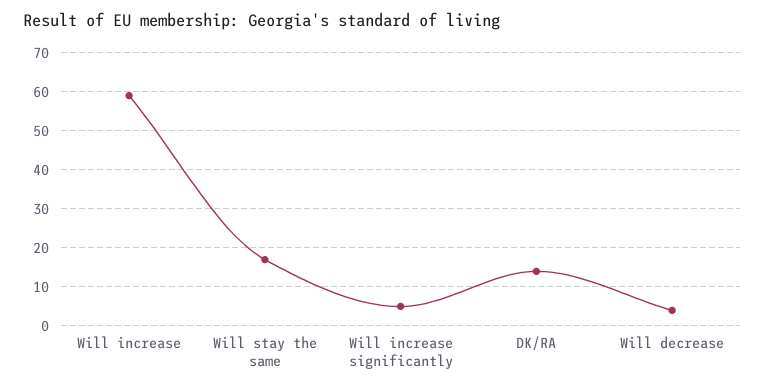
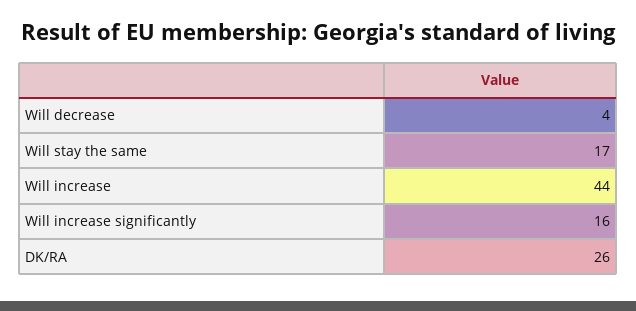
Will increase: 60 -> 44
Will increase significantly: 5 -> 16
DK/RA: 15 -> 26

